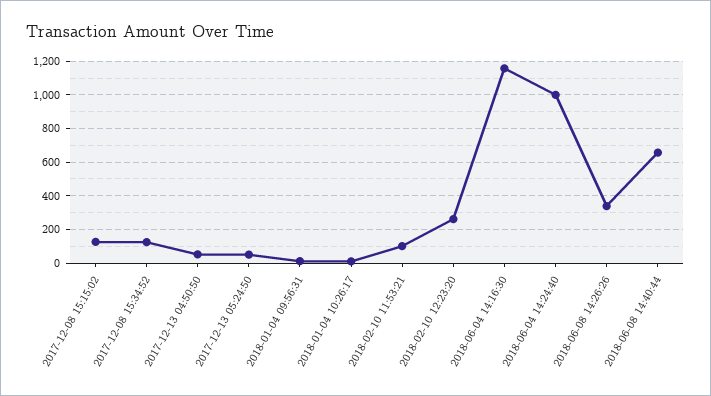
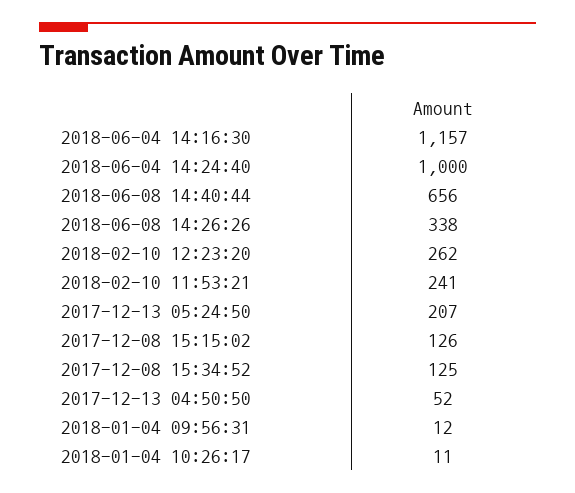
2017-12-13 05:24:50: 50 -> 207
2018-02-10 11:53:21: 100 -> 241

